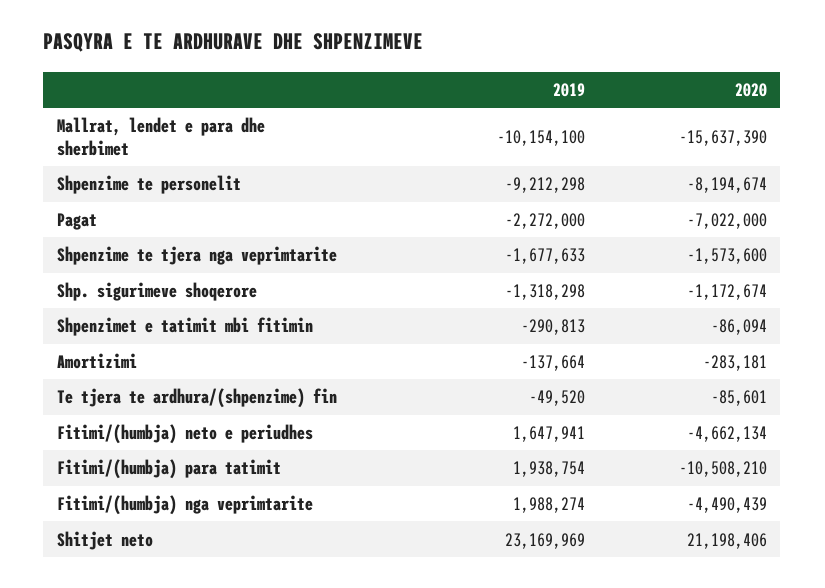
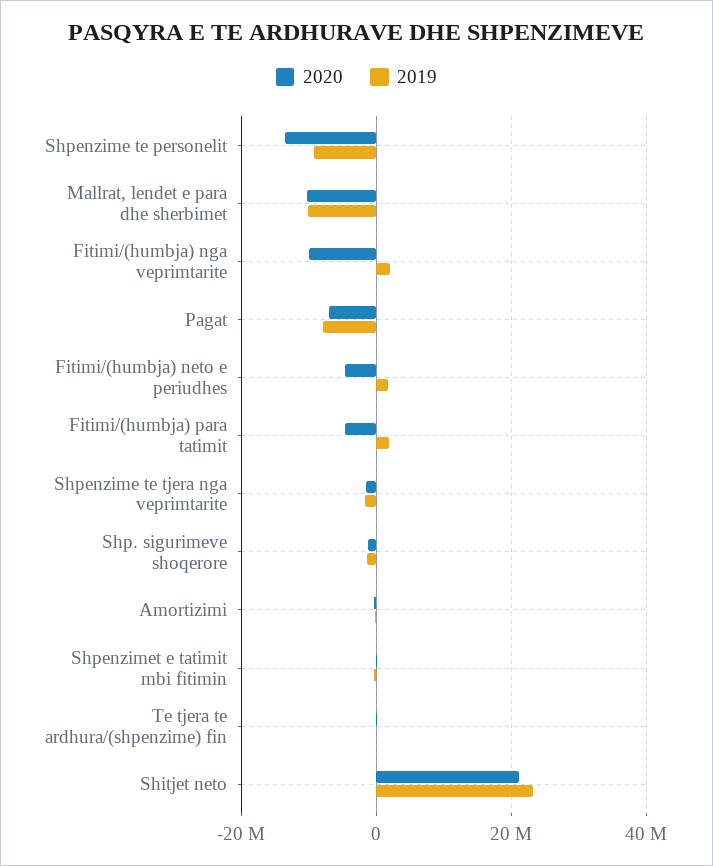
2020, Mallrat, lendet e para dhe sherbimet: -15637390 -> -10000000
2020, Shpenzime te personelit: -8194674 -> -14000000
2019, Pagat: -2272000 -> -8000000
2020, Fitimi/(humbja) para tatimit: -10508210 -> -4000000
2020, Fitimi/(humbja) nga veprimtarite: -4490439 -> -10000000

